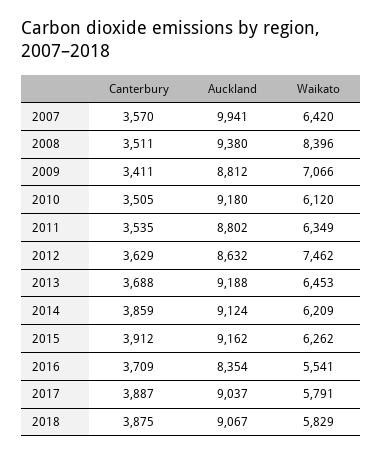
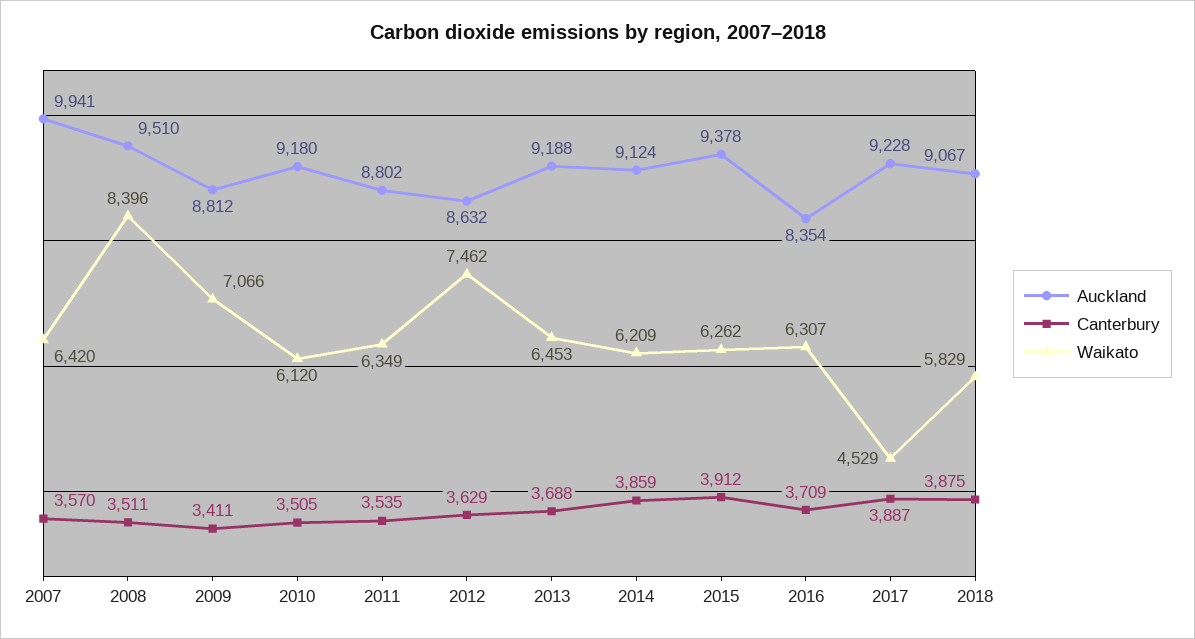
Auckland, 2008: 9380 -> 9510
Auckland, 2015: 9162 -> 9378
Waikato, 2016: 5541 -> 6307
Auckland, 2017: 9037 -> 9228
Waikato, 2017: 5791 -> 4529

